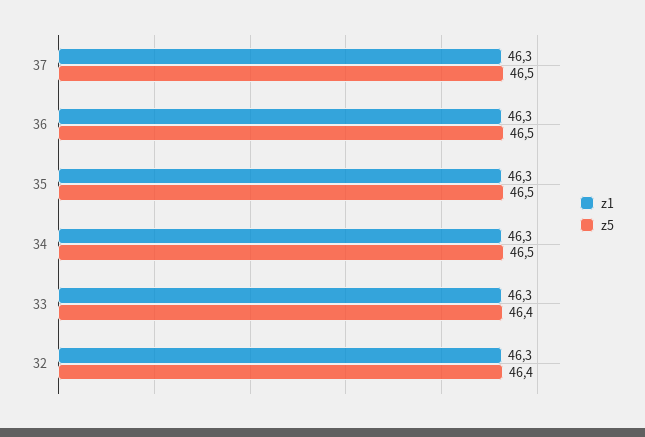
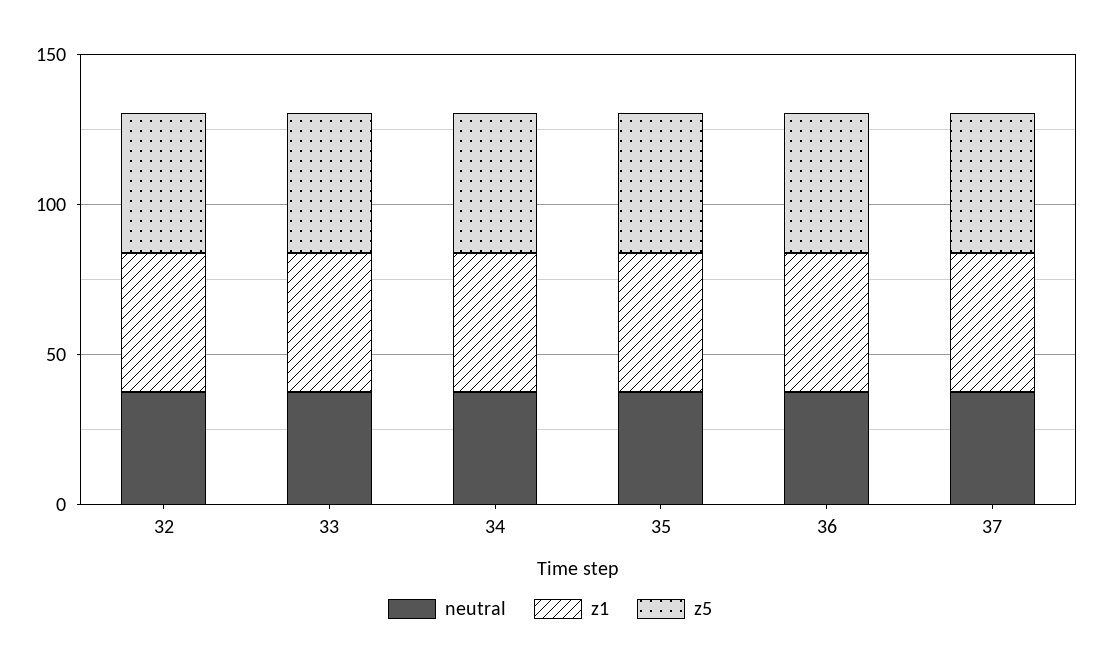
neutral, 32: none -> 40
neutral, 33: none -> 40
neutral, 34: none -> 40
neutral, 35: none -> 40
neutral, 36: none -> 40
neutral, 37: none -> 40

